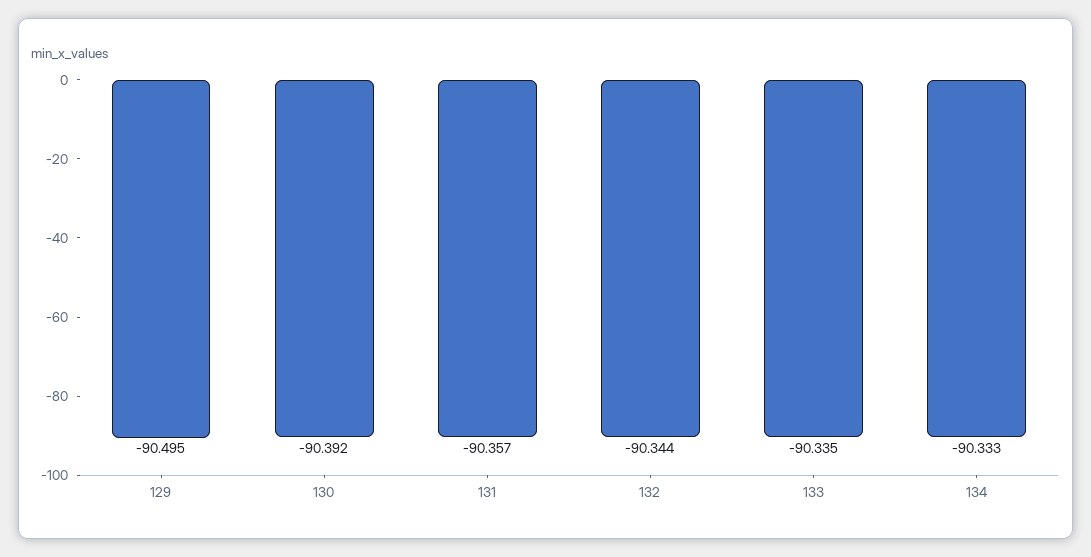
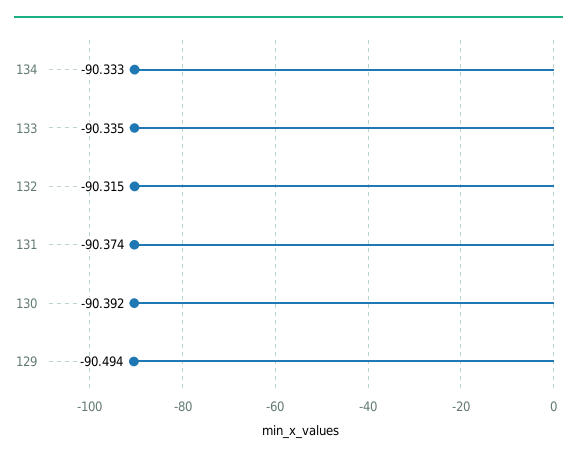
129: -90.495 -> -90.494
131: -90.357 -> -90.374
132: -90.344 -> -90.315

